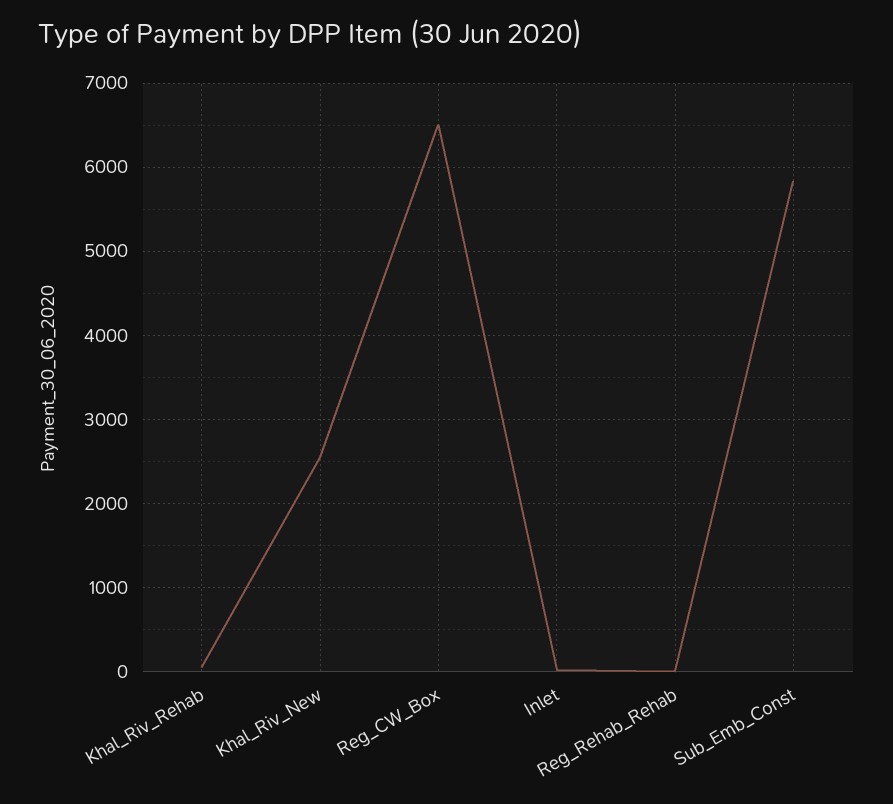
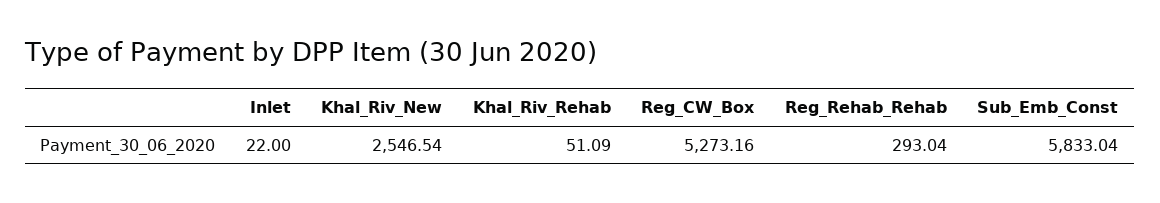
Reg_CW_Box: 6500 -> 5273.16
Reg_Rehab_Rehab: 0 -> 293.04

